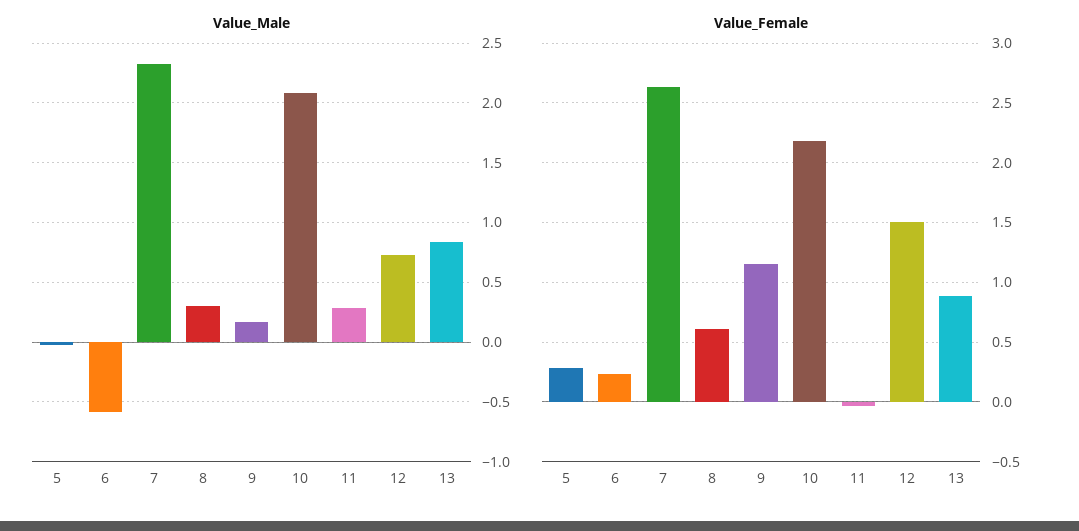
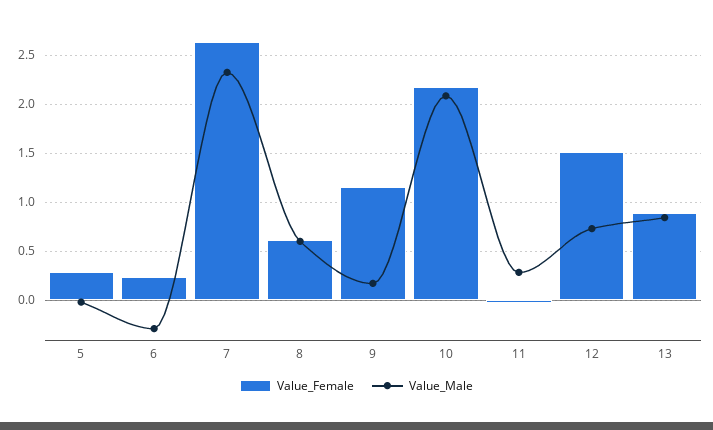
Value_Male, 6: -0.6 -> -0.3
Value_Male, 8: 0.3 -> 0.6

